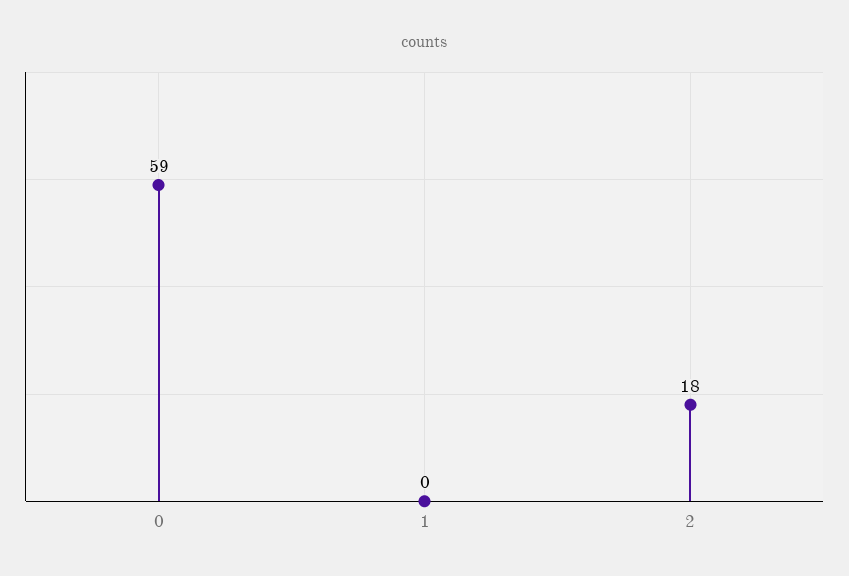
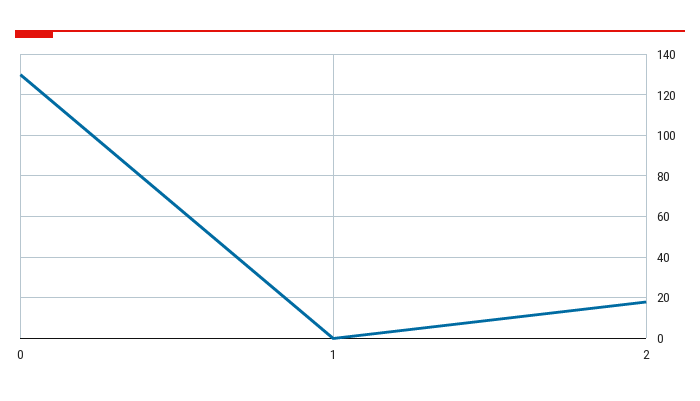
0: 59 -> 130

